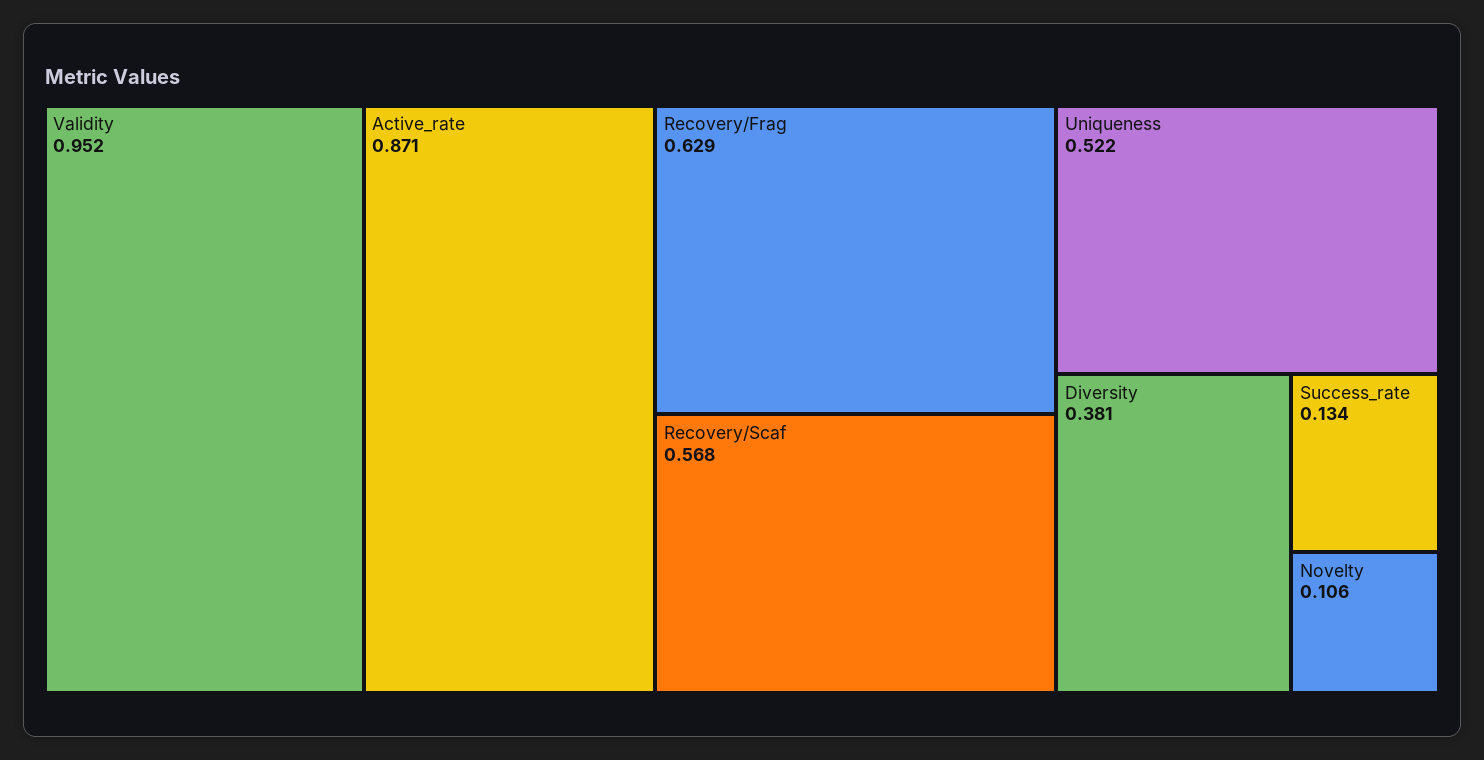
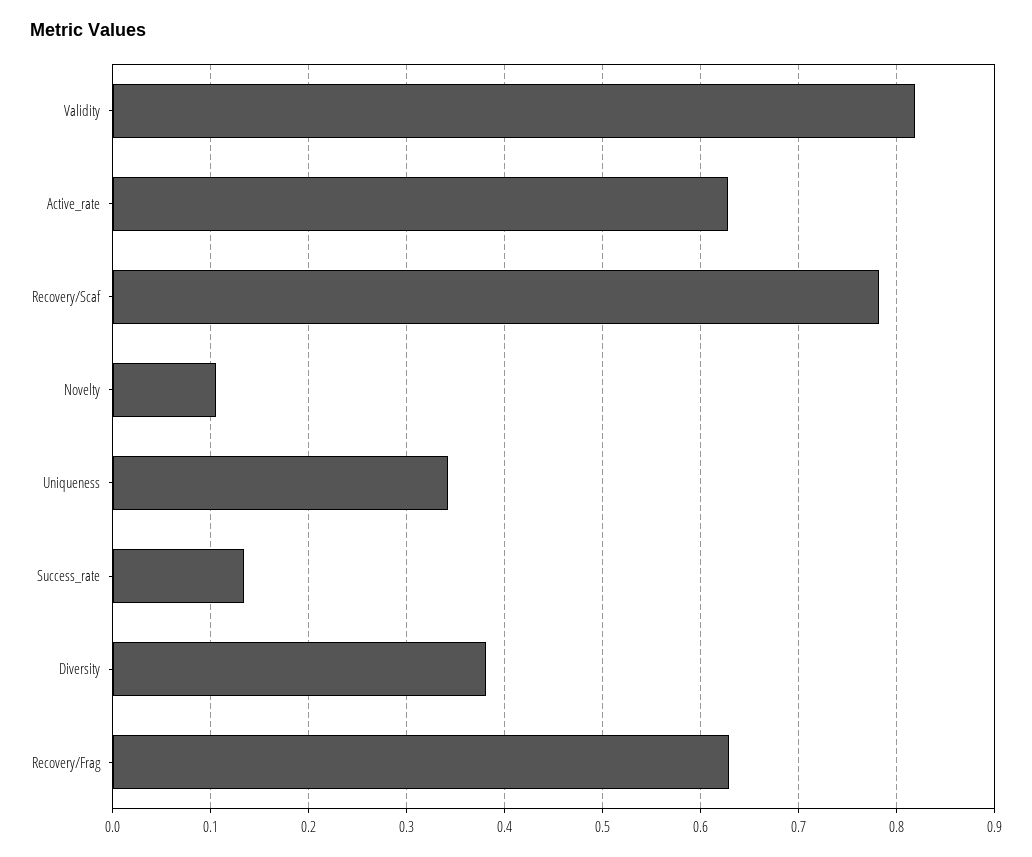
Validity: 0.952 -> 0.82
Active_rate: 0.871 -> 0.63
Recovery/Scaf: 0.568 -> 0.78
Uniqueness: 0.522 -> 0.34

